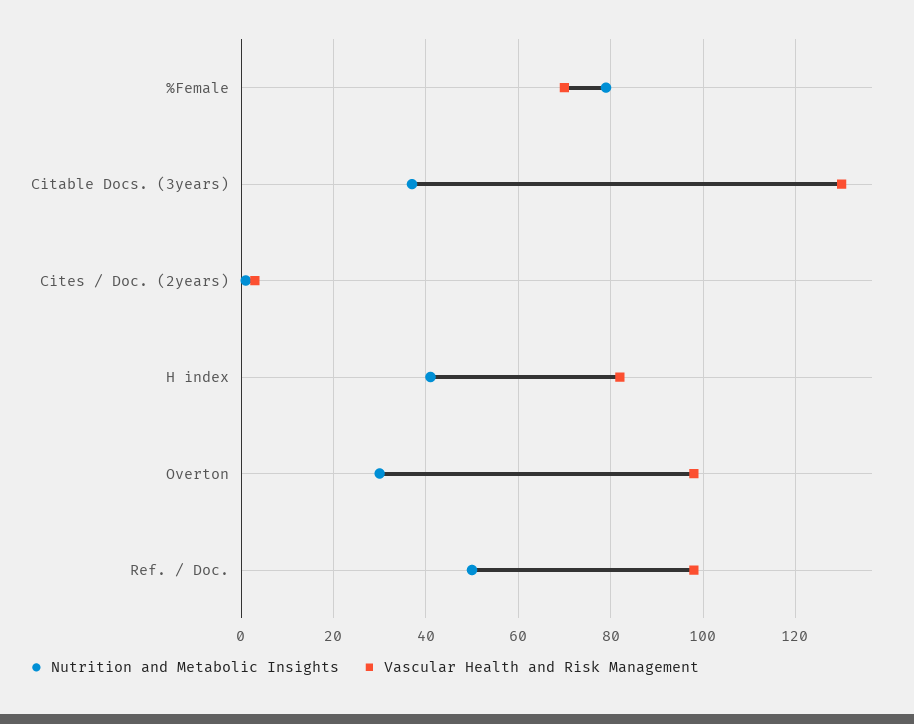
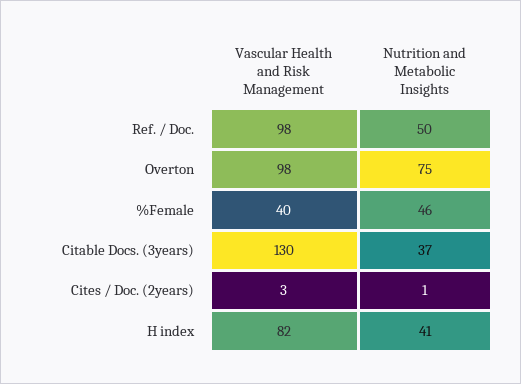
Nutrition and Metabolic Insights, %Female: 80 -> 46
Vascular Health and Risk Management, %Female: 70 -> 40
Nutrition and Metabolic Insights, Overton: 30 -> 75

